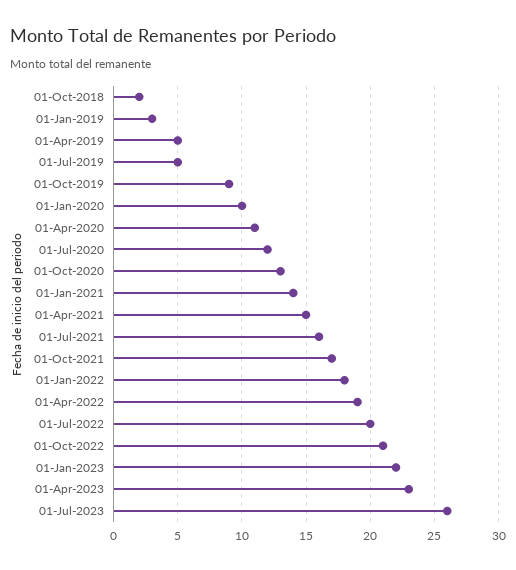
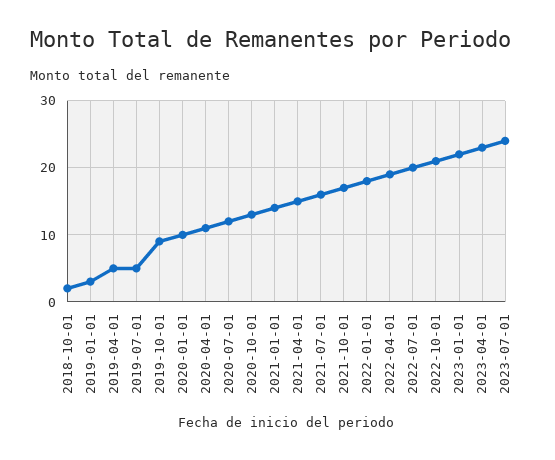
01-Jul-2023: 26 -> 24

